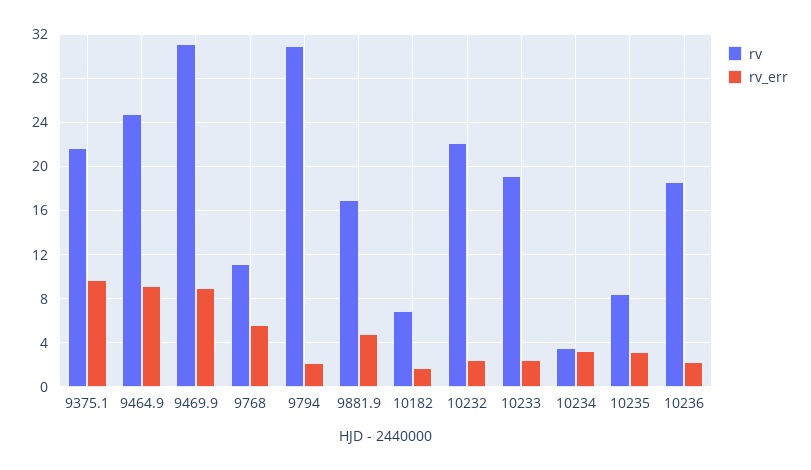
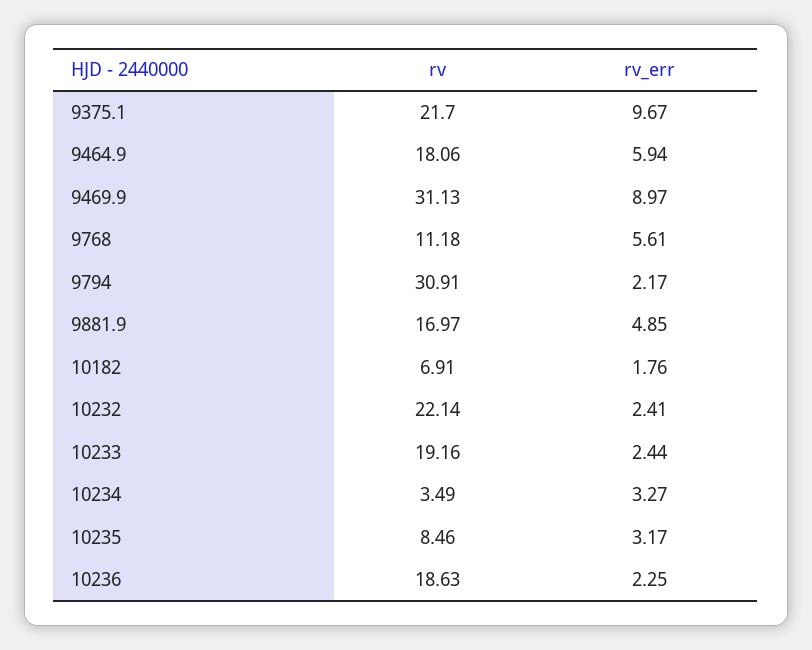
rv, 9464.9: 25 -> 18.06
rv_err, 9464.9: 9 -> 5.94

